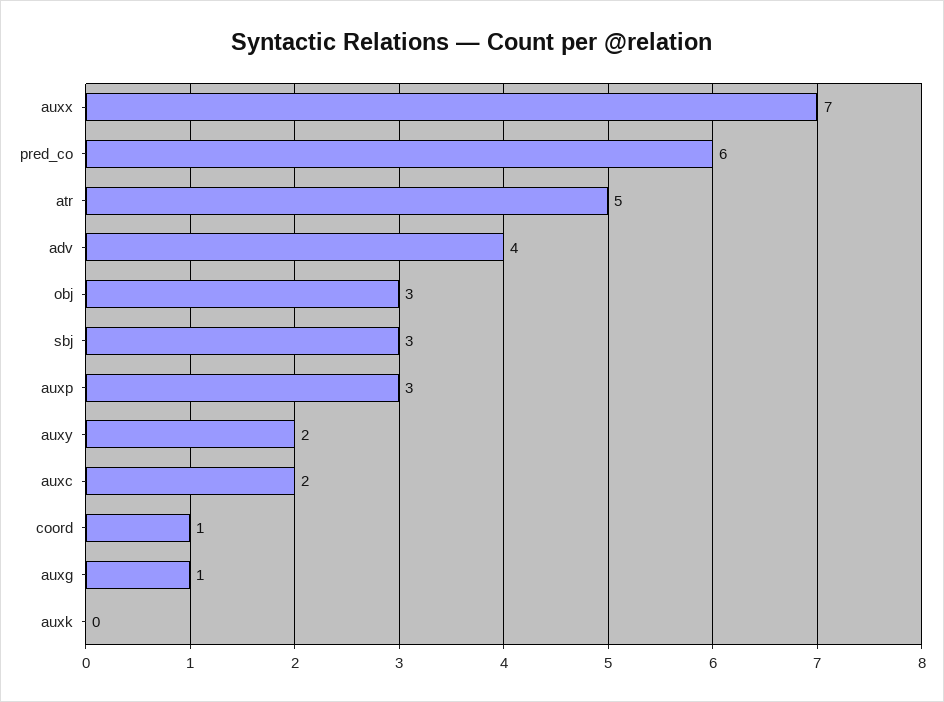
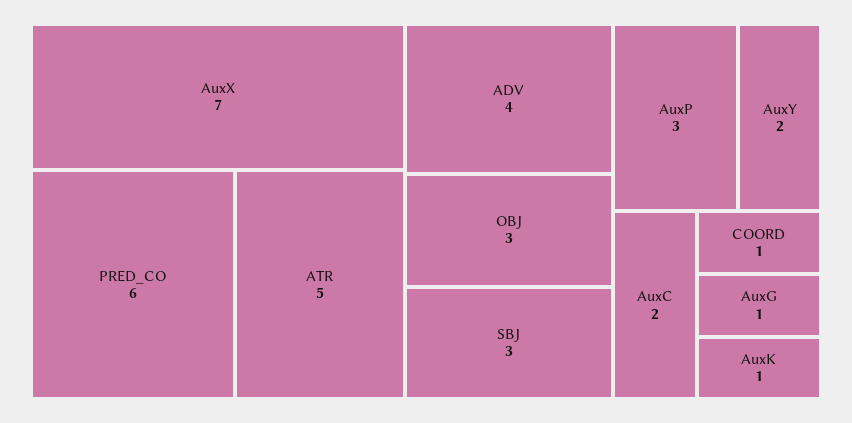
auxk: 0 -> 1

